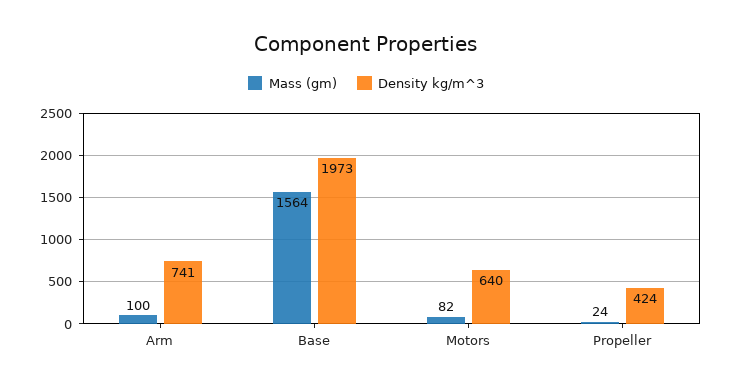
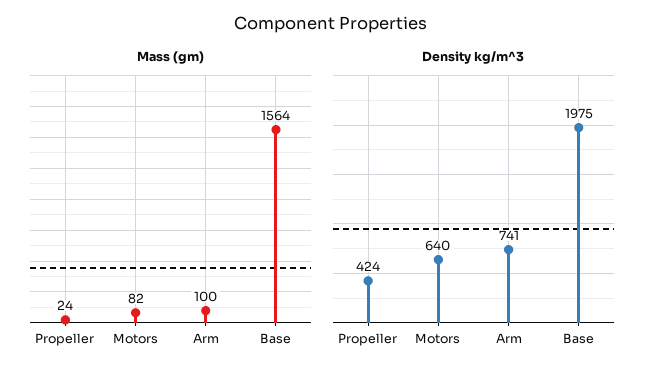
Density kg/m^3, Base: 1973 -> 1975

